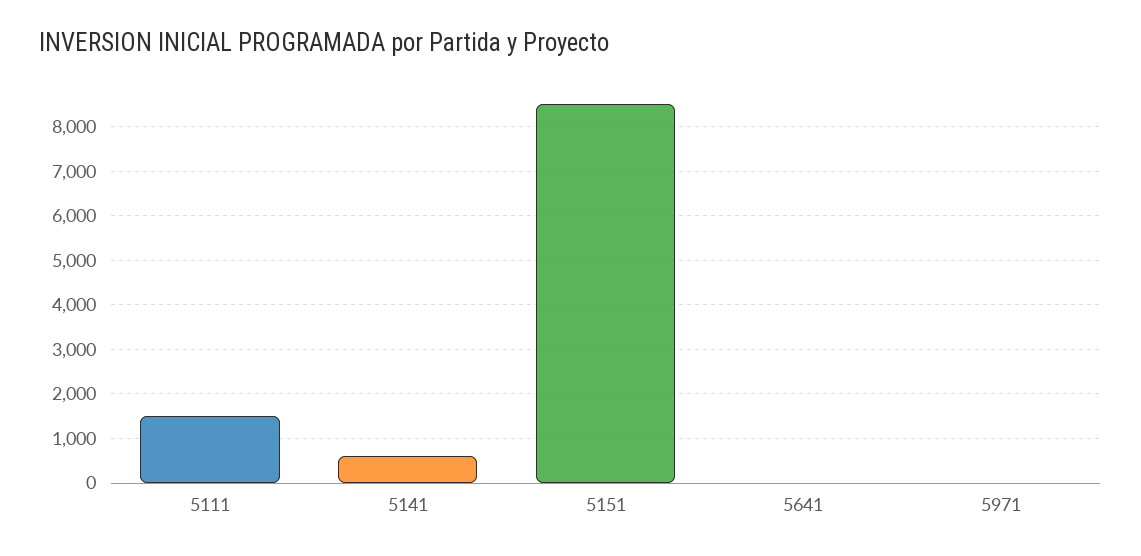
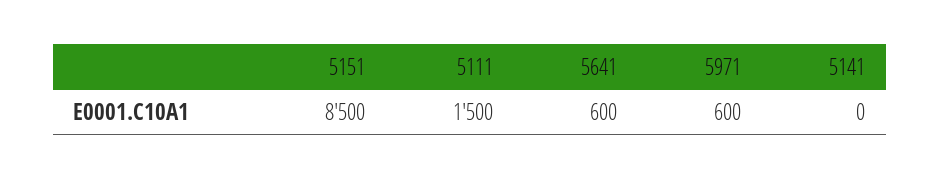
5141: 600 -> 0
5641: 0 -> 600
5971: 0 -> 600

